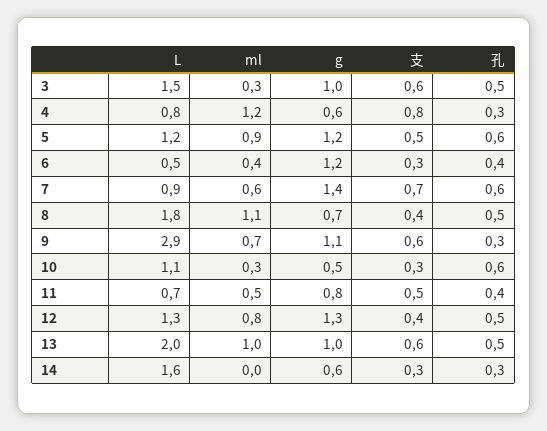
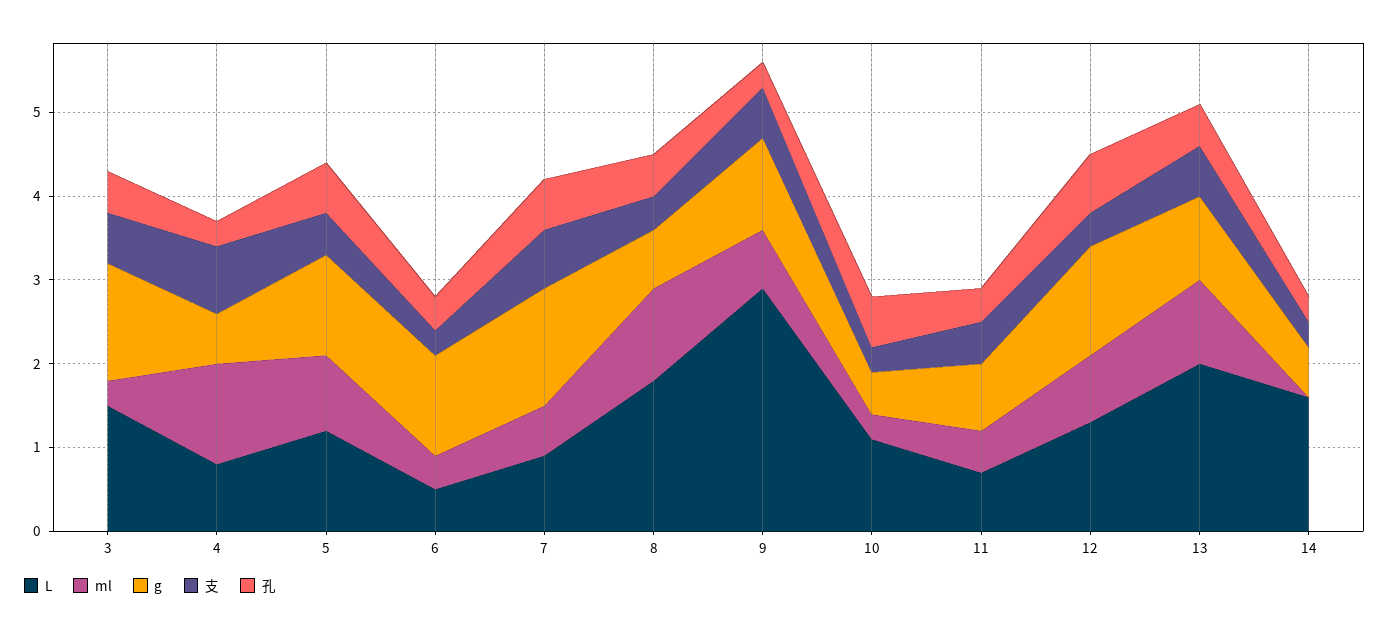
g, 3: 1 -> 1.4
孔, 12: 0.5 -> 0.7

